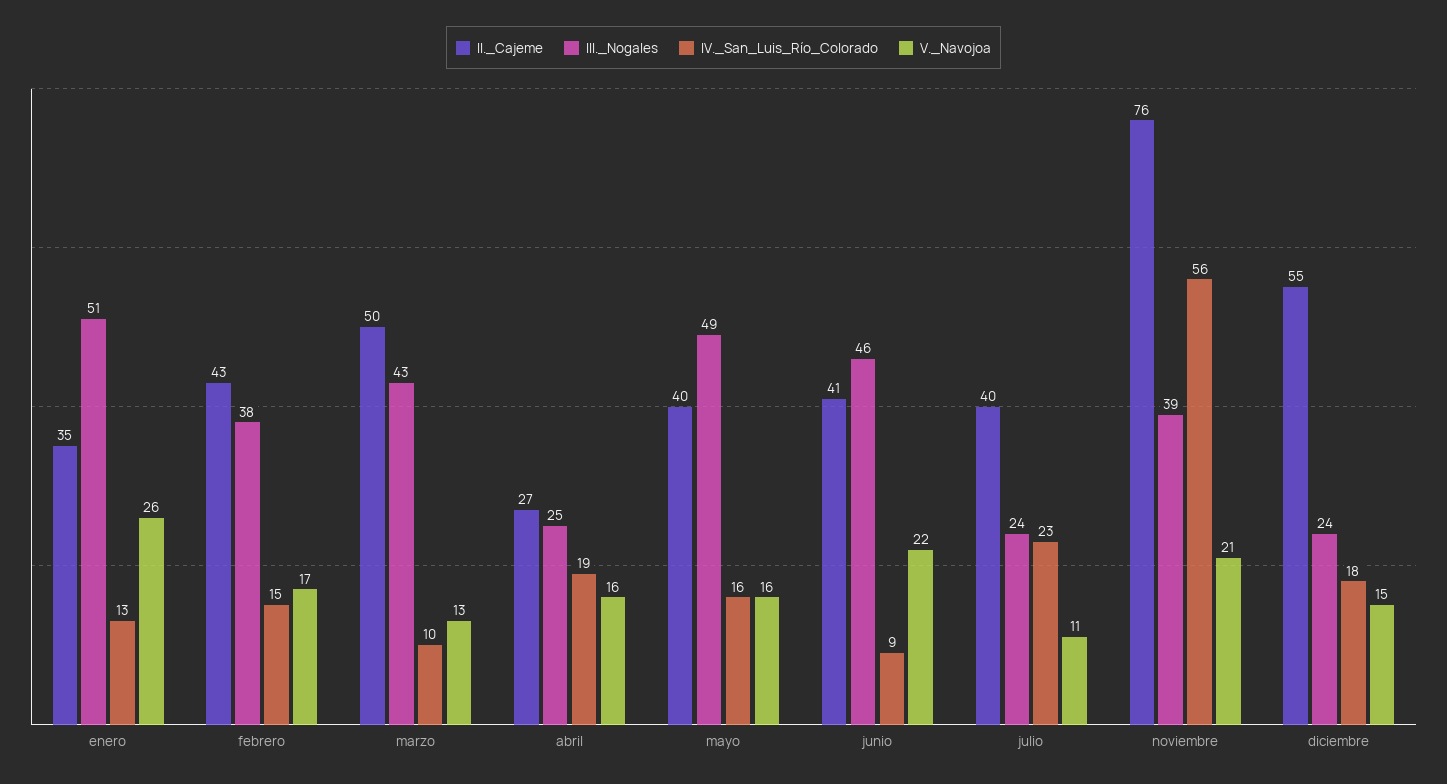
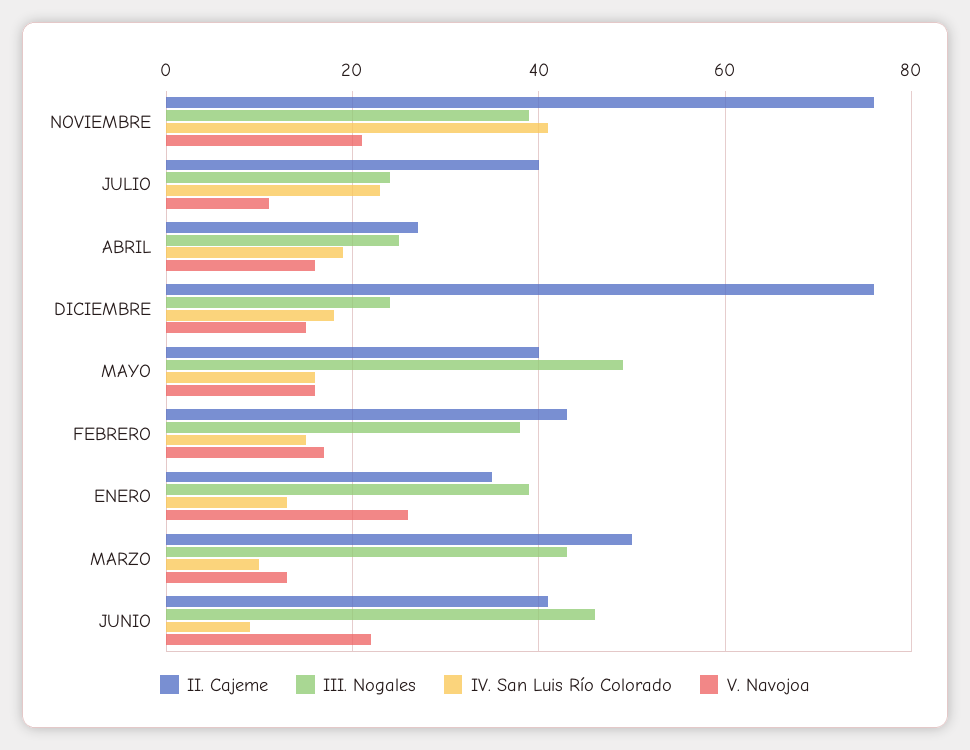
III._Nogales, enero: 51 -> 40
IV._San_Luis_Río_Colorado, noviembre: 56 -> 40
II._Cajeme, diciembre: 55 -> 75

